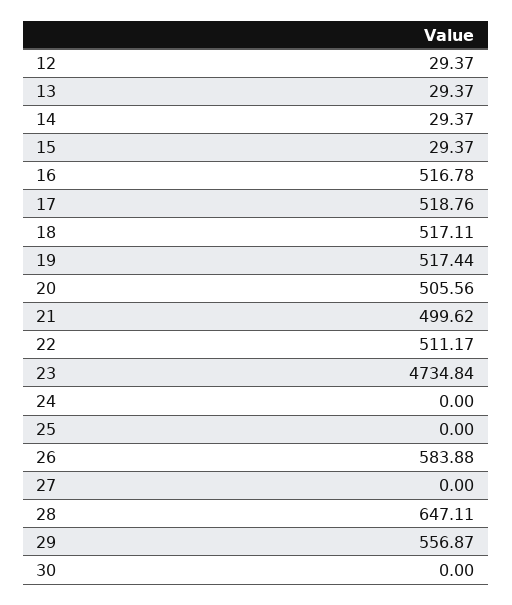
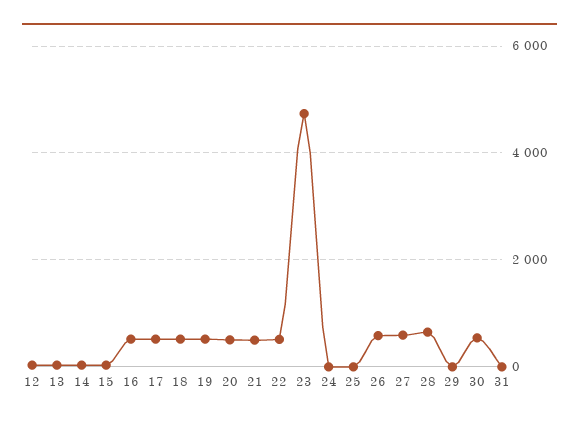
27: 0 -> 600
29: 556.87 -> 0
30: 0 -> 600
31: none -> 0

